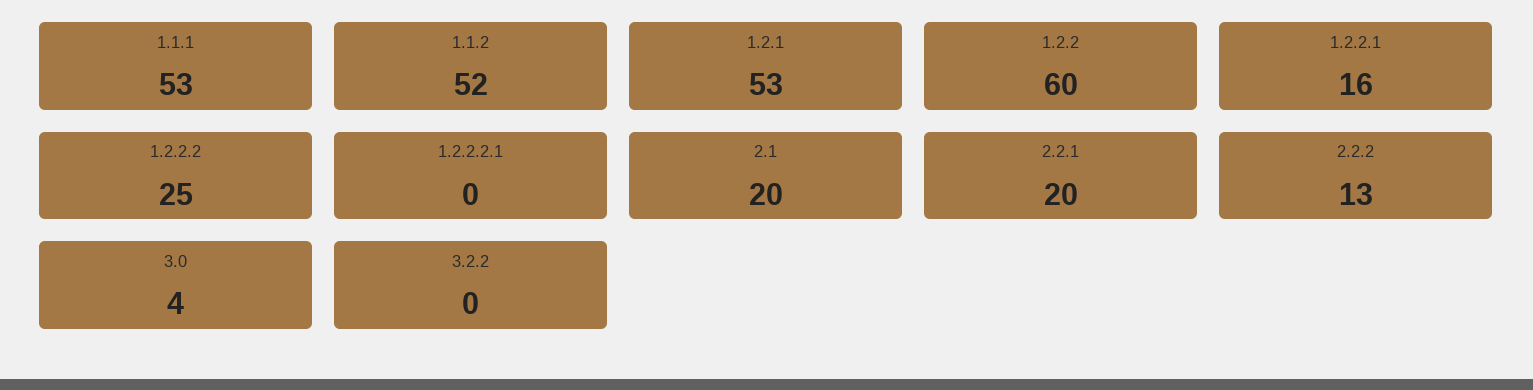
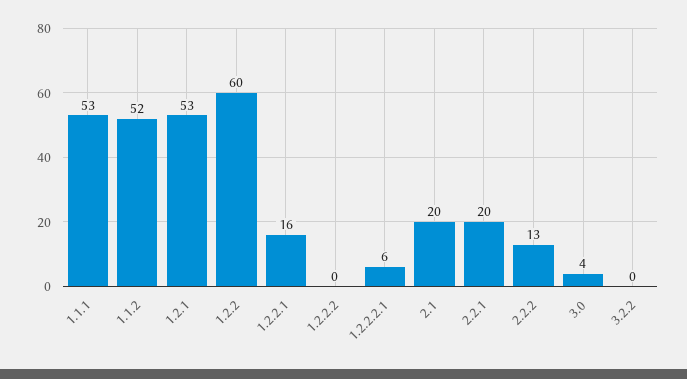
1.2.2.2: 25 -> 0
1.2.2.2.1: 0 -> 6

